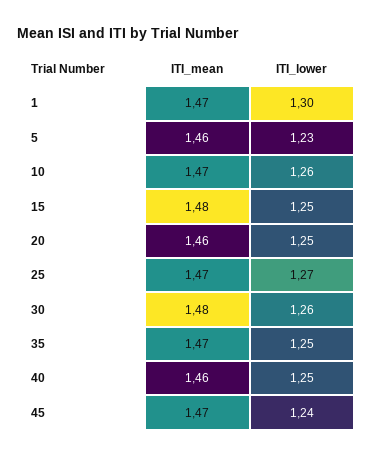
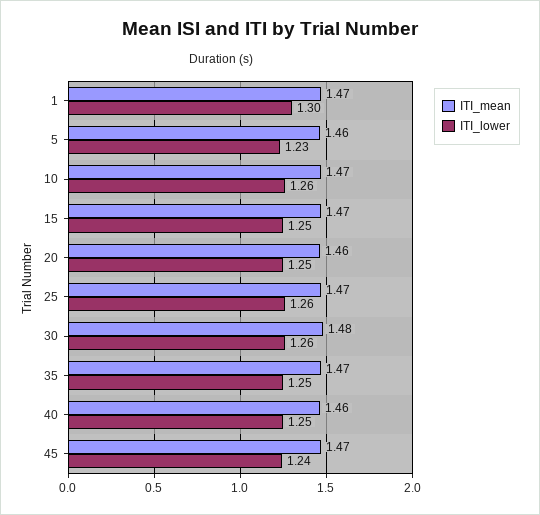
ITI_mean, 15: 1.48 -> 1.47
ITI_lower, 25: 1.27 -> 1.26

